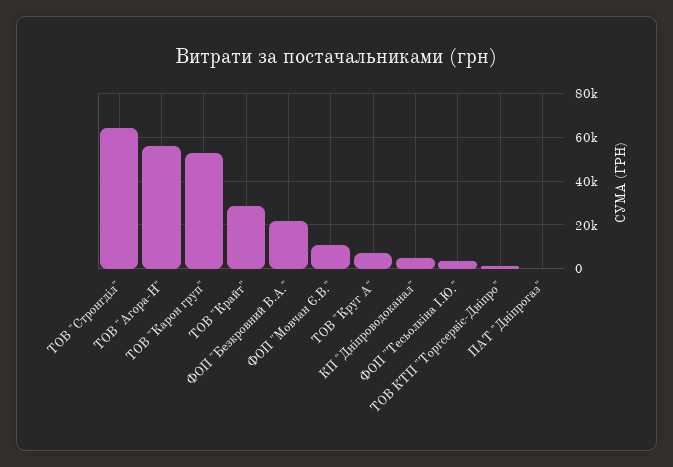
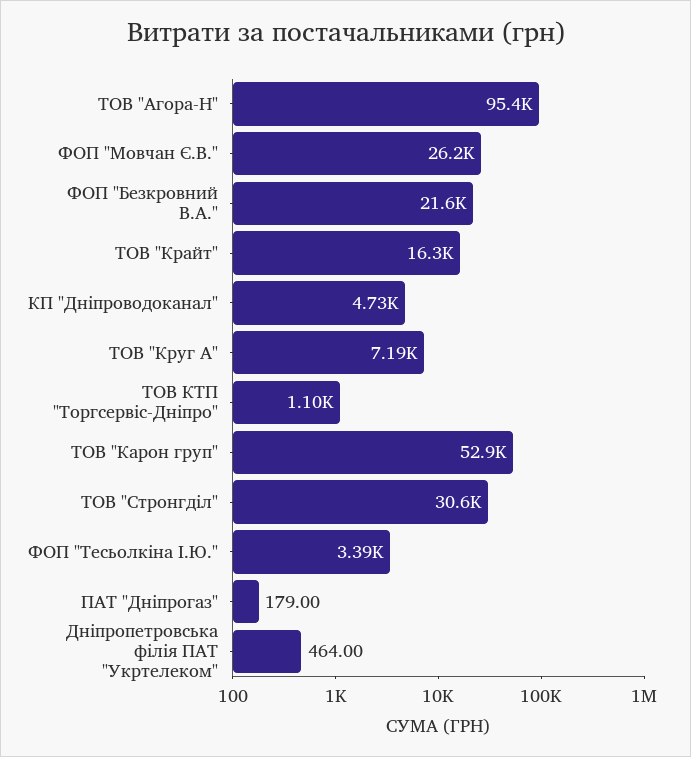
ТОВ "Стронгділ": 65000 -> 30600
ТОВ "Агора-Н": 55000 -> 95400
ТОВ "Крайт": 30000 -> 16300
ФОП "Мовчан Є.В.": 10000 -> 26200
Дніпропетровська філія ПАТ "Укртелеком": none -> 464

